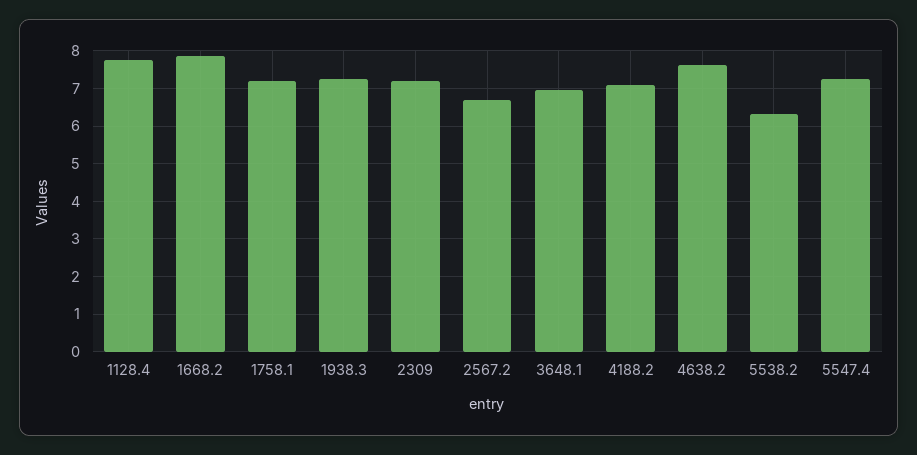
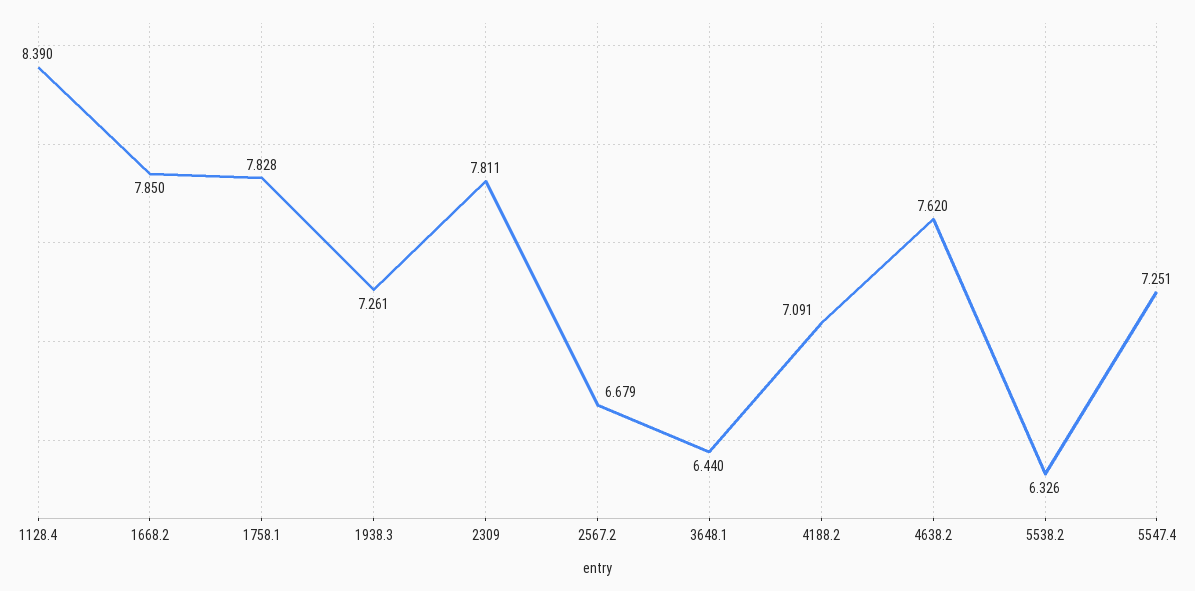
1128.4: 7.8 -> 8.39
1758.1: 7.2 -> 7.828
2309: 7.2 -> 7.811
3648.1: 7 -> 6.44

